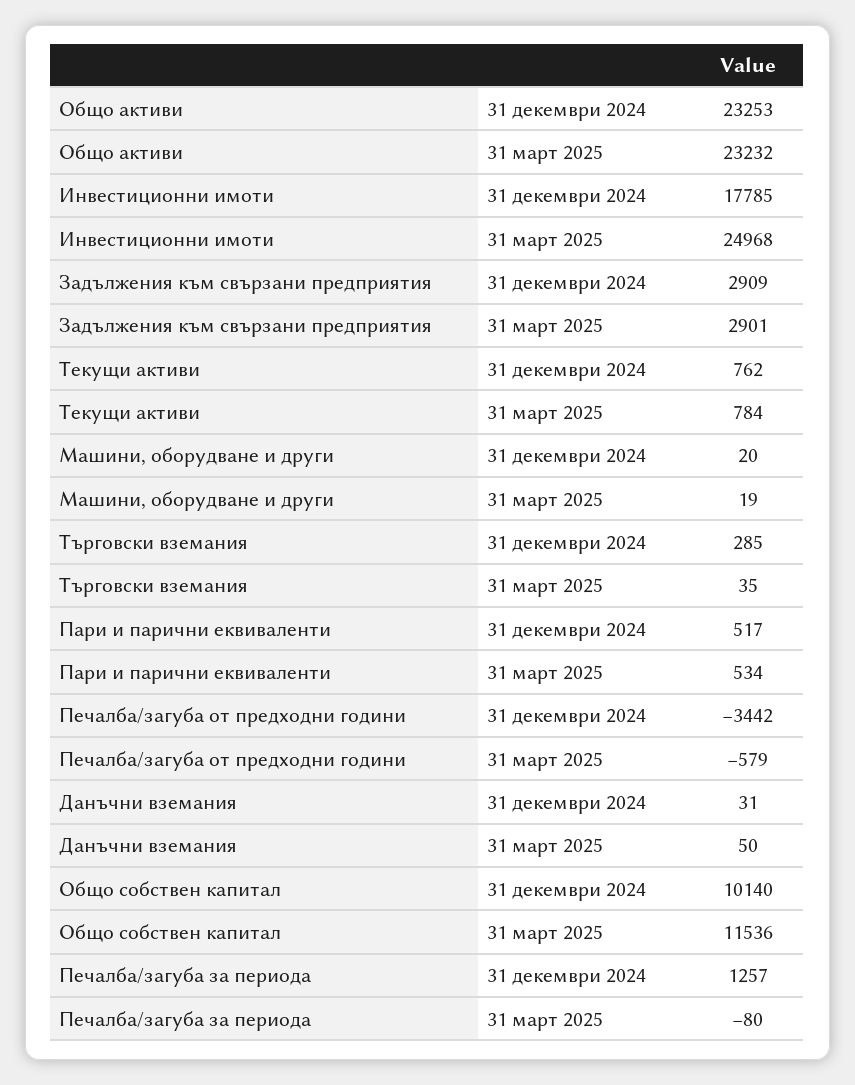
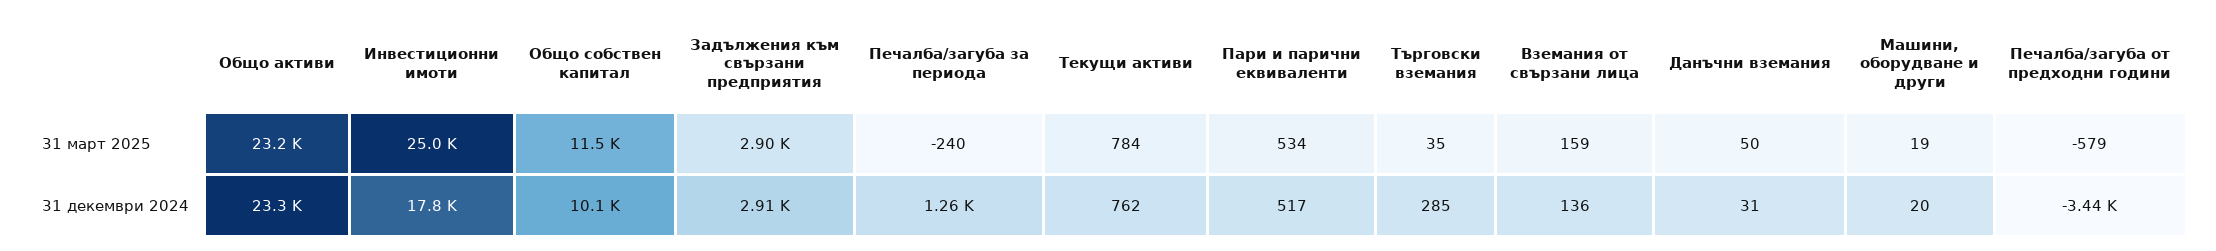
Печалба/загуба за периода, 31 март 2025: -80 -> -240
Вземания от свързани лица, 31 март 2025: none -> 159
Вземания от свързани лица, 31 декември 2024: none -> 136

